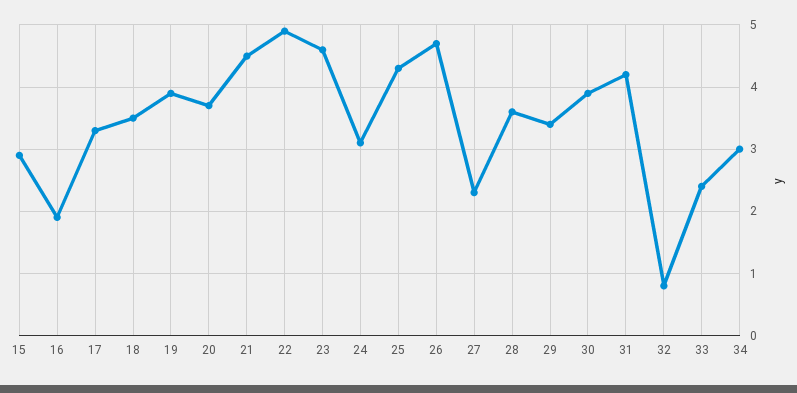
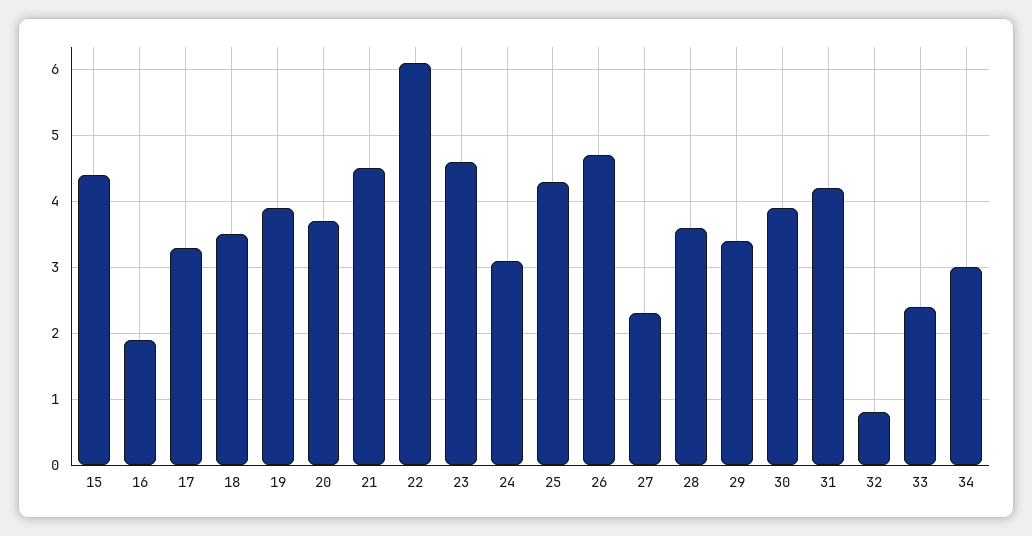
15: 2.9 -> 4.4
22: 4.9 -> 6.1

